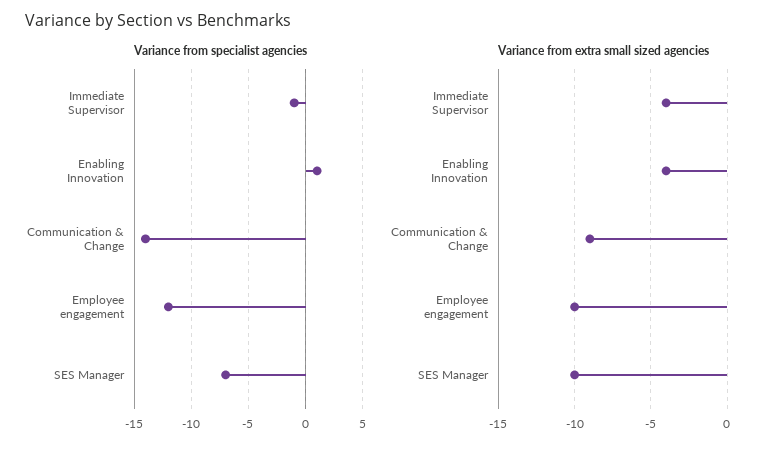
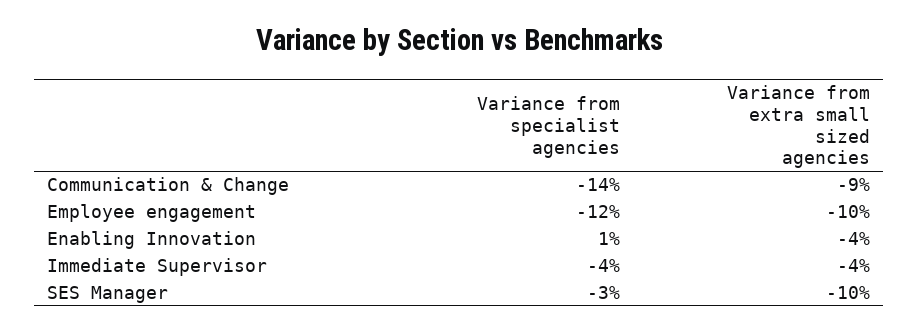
Variance from specialist agencies, Immediate Supervisor: -1 -> -4
Variance from specialist agencies, SES Manager: -7 -> -3

